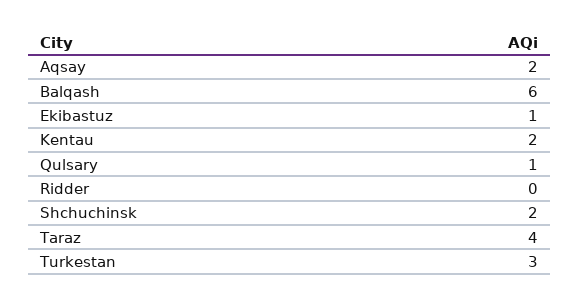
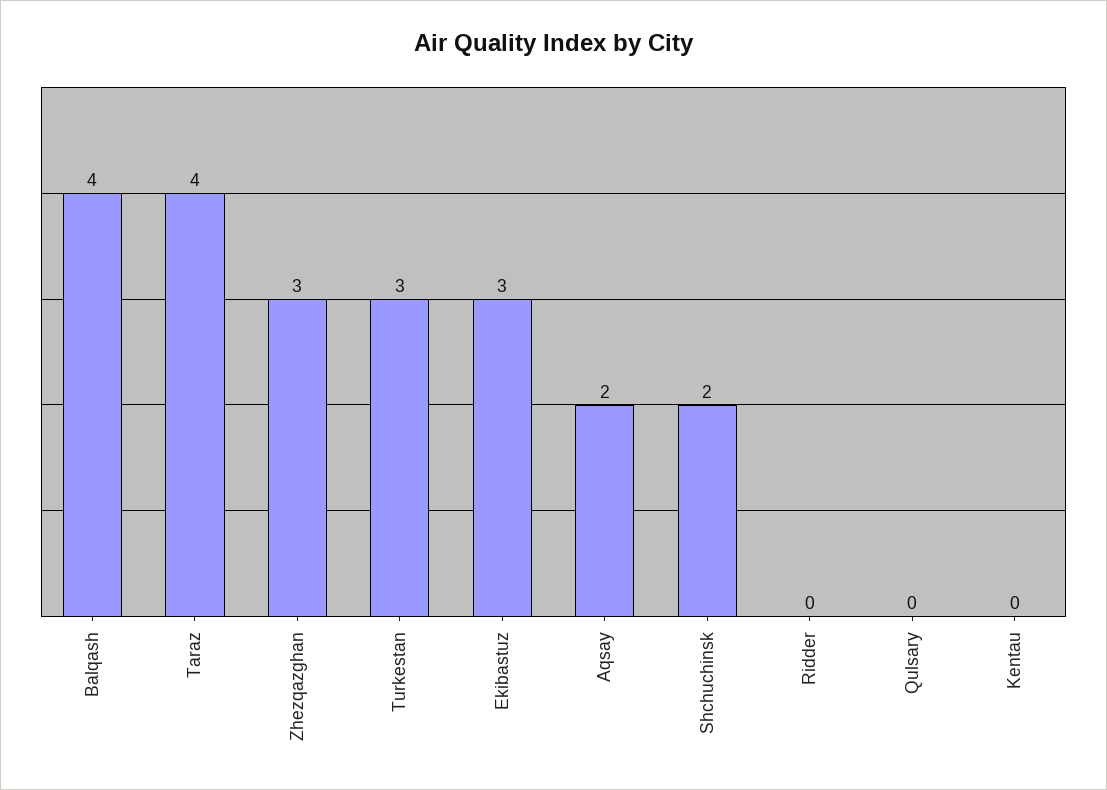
Balqash: 6 -> 4
Ekibastuz: 1 -> 3
Kentau: 2 -> 0
Qulsary: 1 -> 0
Zhezqazghan: none -> 3

